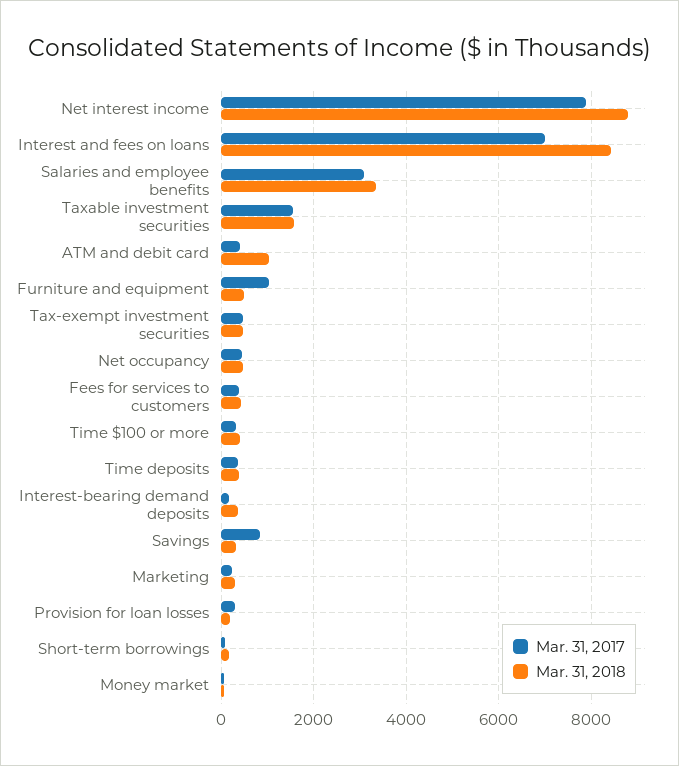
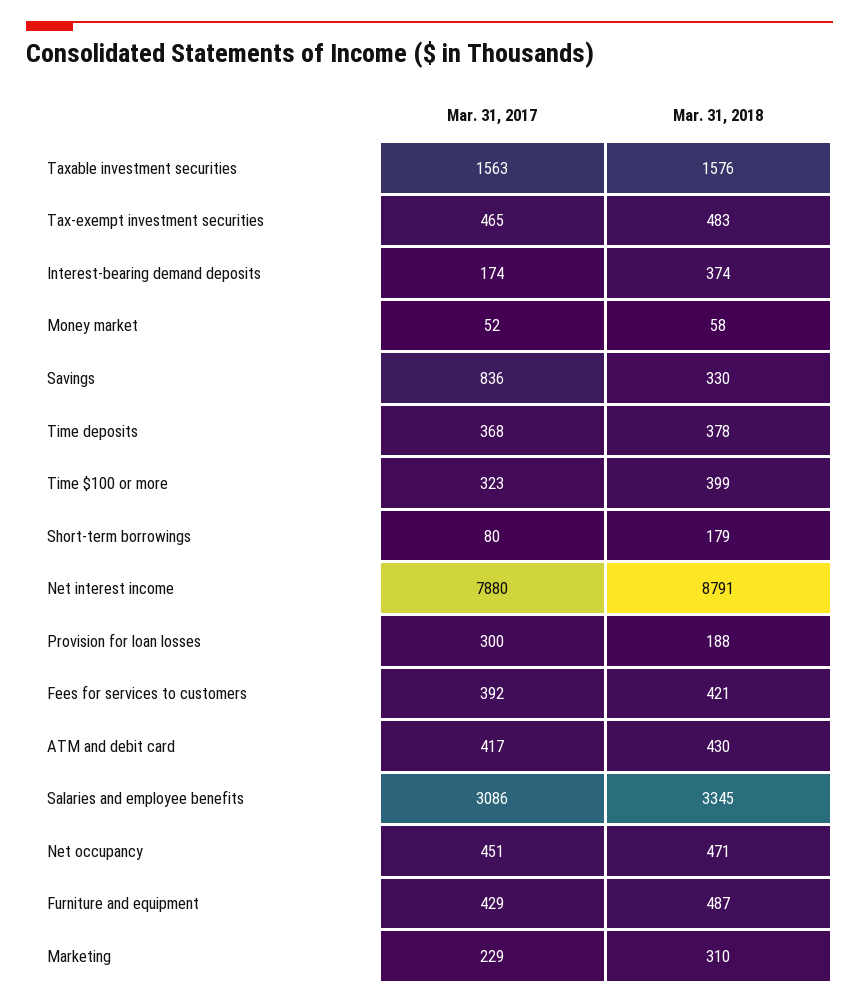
Mar. 31, 2017, Interest and fees on loans: 7000 -> none
Mar. 31, 2018, Interest and fees on loans: 8400 -> none
Mar. 31, 2018, ATM and debit card: 1000 -> 430
Mar. 31, 2017, Furniture and equipment: 1000 -> 429

